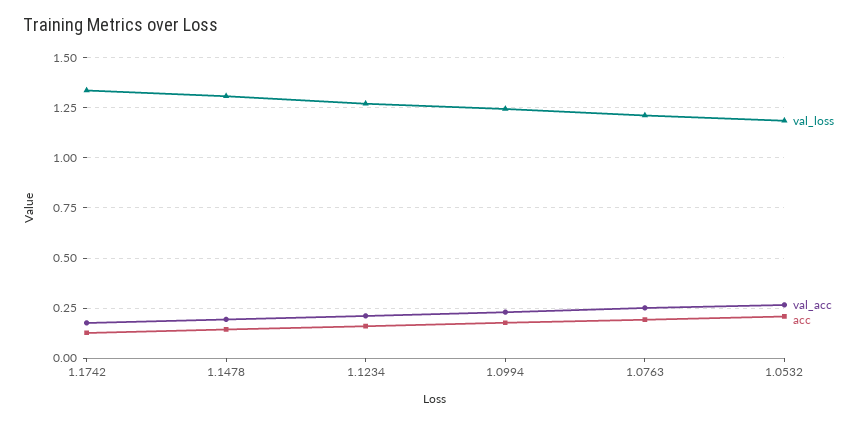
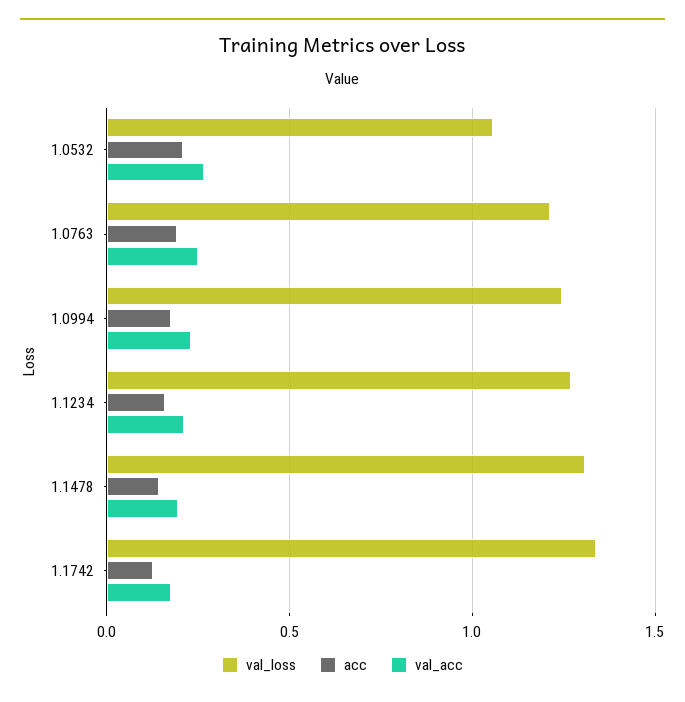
val_loss, 1.0532: 1.2 -> 1.05

